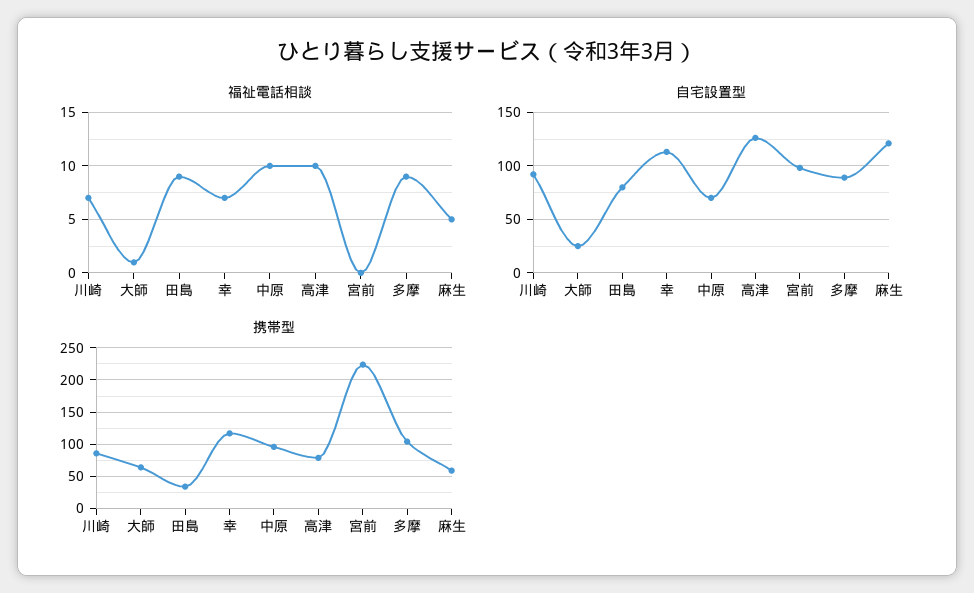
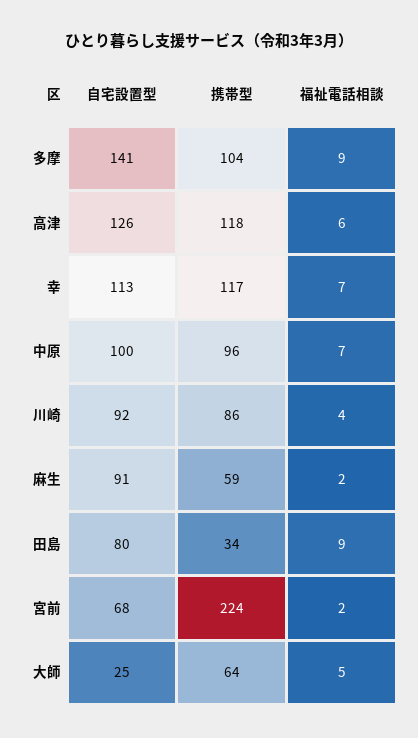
福祉電話相談, 川崎: 7 -> 4
福祉電話相談, 大師: 1 -> 5
福祉電話相談, 中原: 10 -> 7
福祉電話相談, 高津: 10 -> 6
福祉電話相談, 宮前: 0 -> 2
福祉電話相談, 麻生: 5 -> 2
自宅設置型, 中原: 70 -> 100
自宅設置型, 宮前: 100 -> 68
自宅設置型, 多摩: 90 -> 141
自宅設置型, 麻生: 120 -> 91
携帯型, 高津: 80 -> 118

